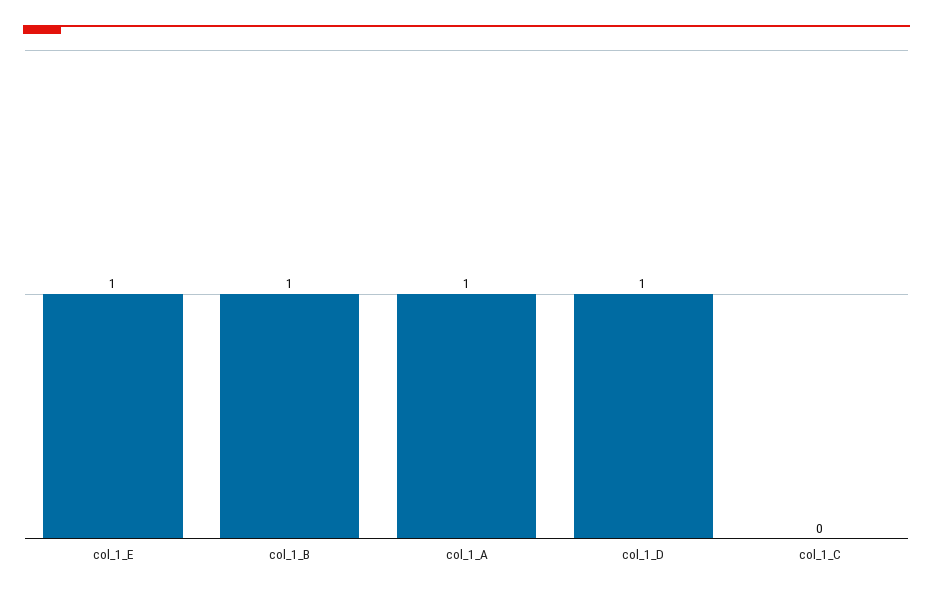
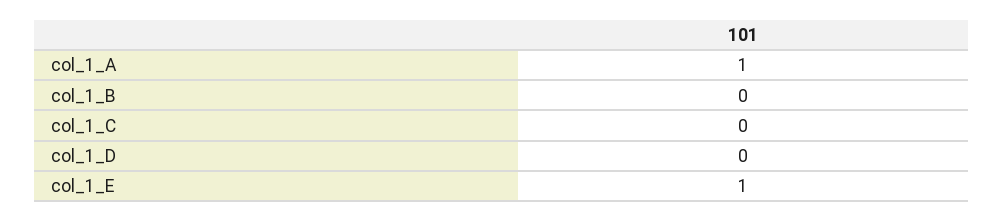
col_1_B: 1 -> 0
col_1_D: 1 -> 0

